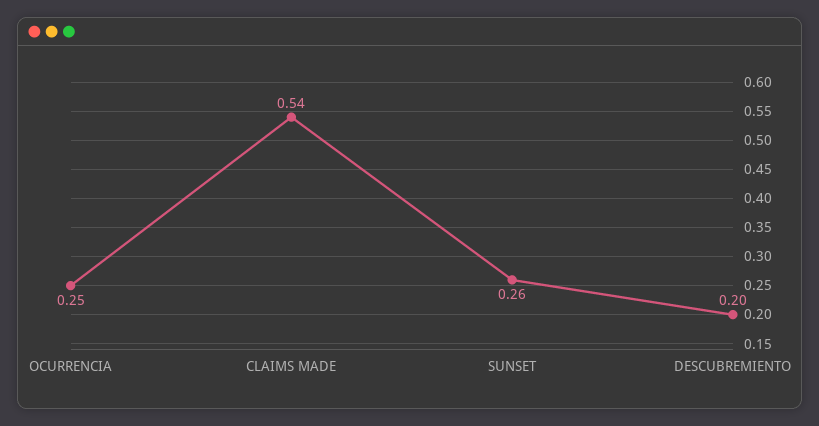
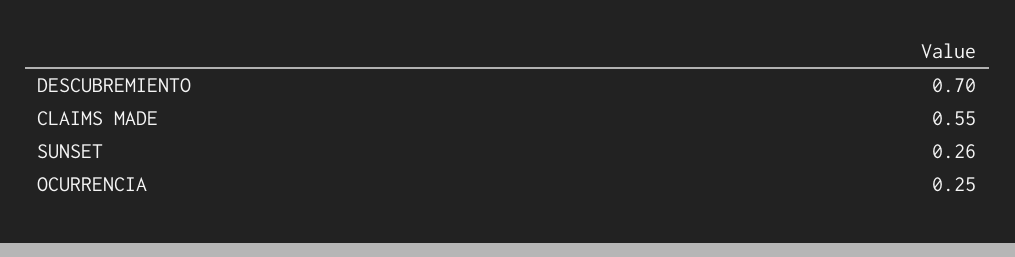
CLAIMS MADE: 0.54 -> 0.55
DESCUBREMIENTO: 0.2 -> 0.7

